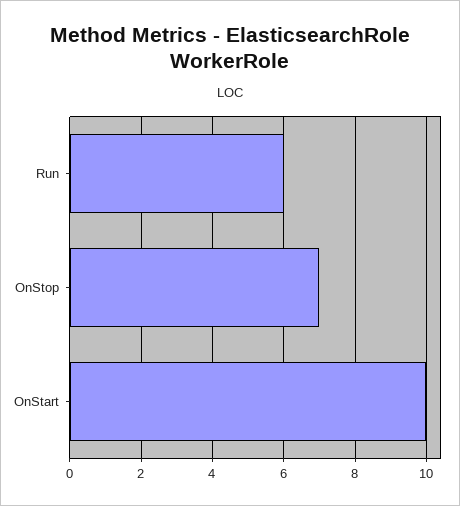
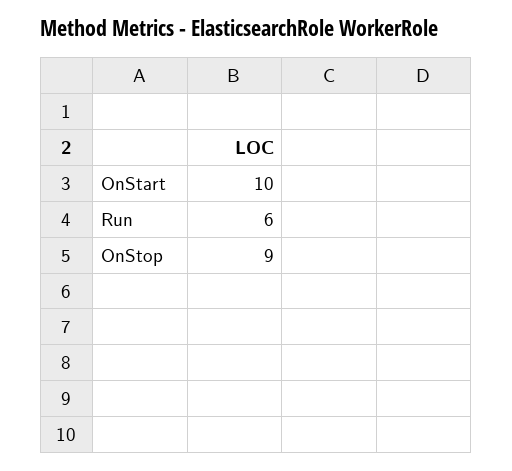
OnStop: 7 -> 9

